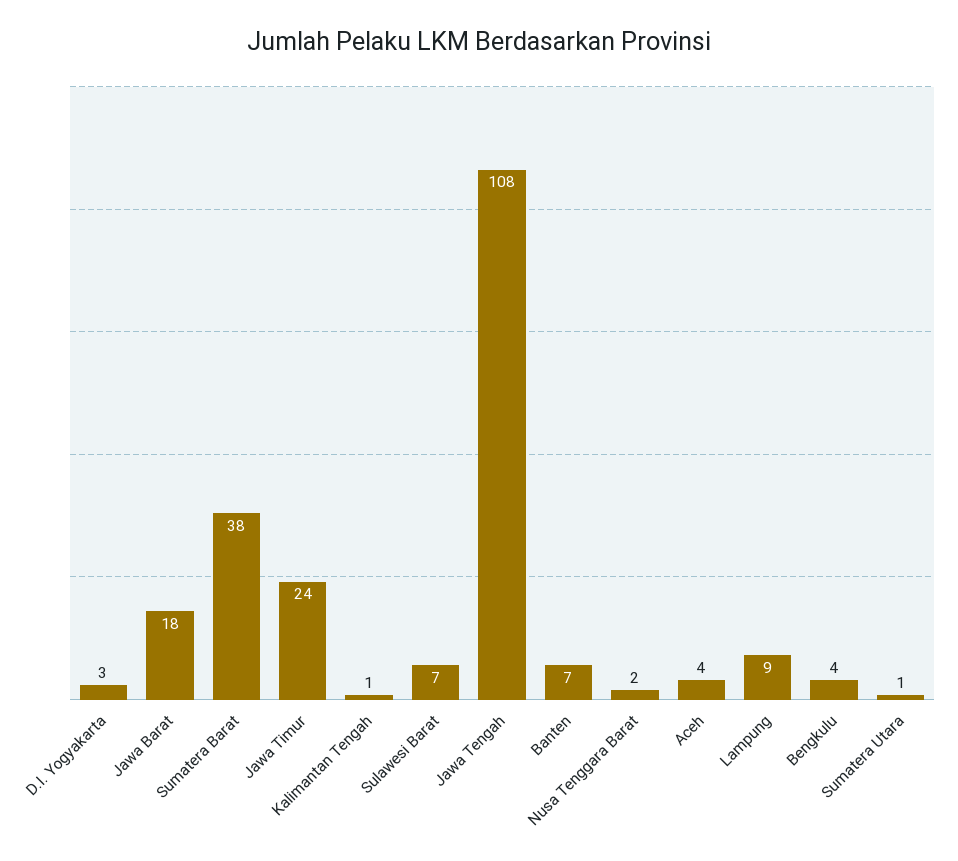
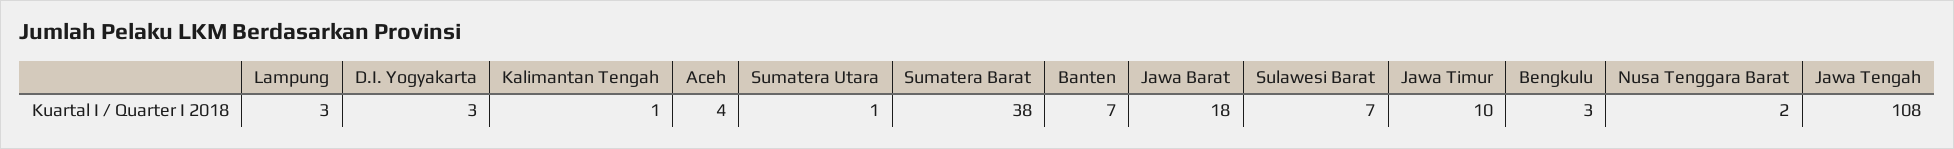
Jawa Timur: 24 -> 10
Lampung: 9 -> 3
Bengkulu: 4 -> 3

